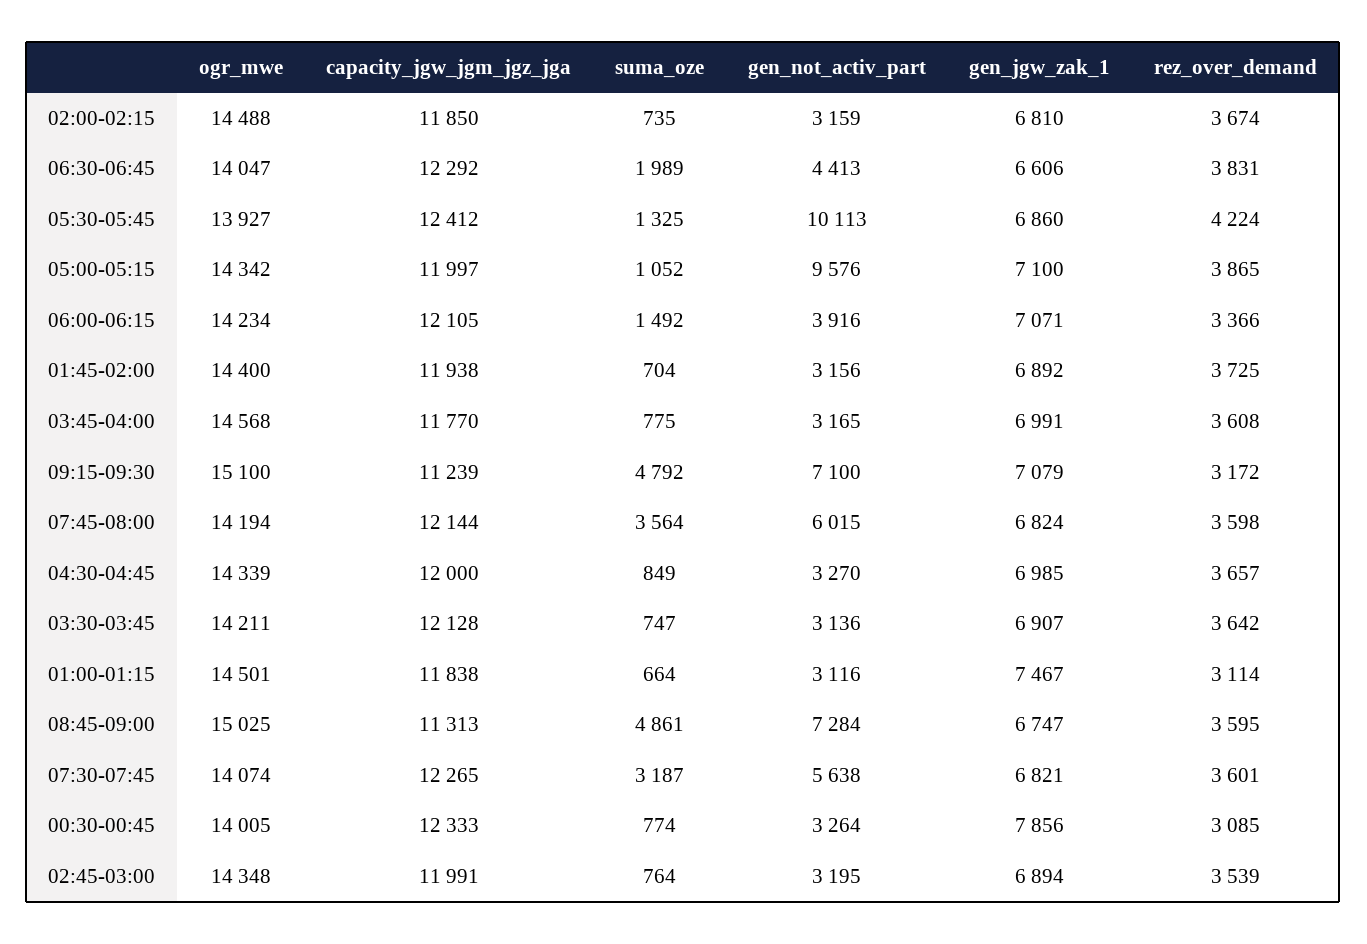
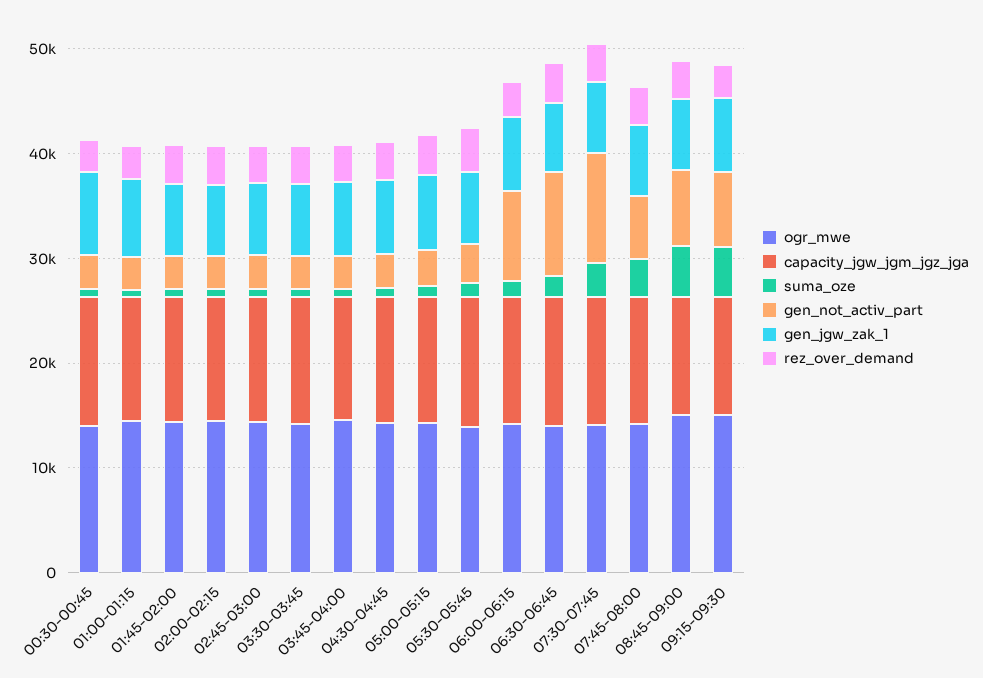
gen_not_activ_part, 06:30-06:45: 4413 -> 10000
gen_not_activ_part, 05:30-05:45: 10113 -> 4000
gen_not_activ_part, 05:00-05:15: 9576 -> 4000
gen_not_activ_part, 06:00-06:15: 3916 -> 8000
gen_not_activ_part, 07:30-07:45: 5638 -> 10000

